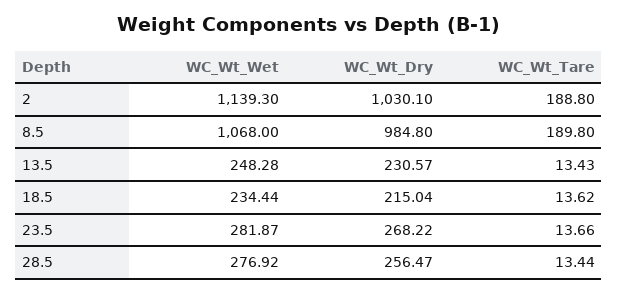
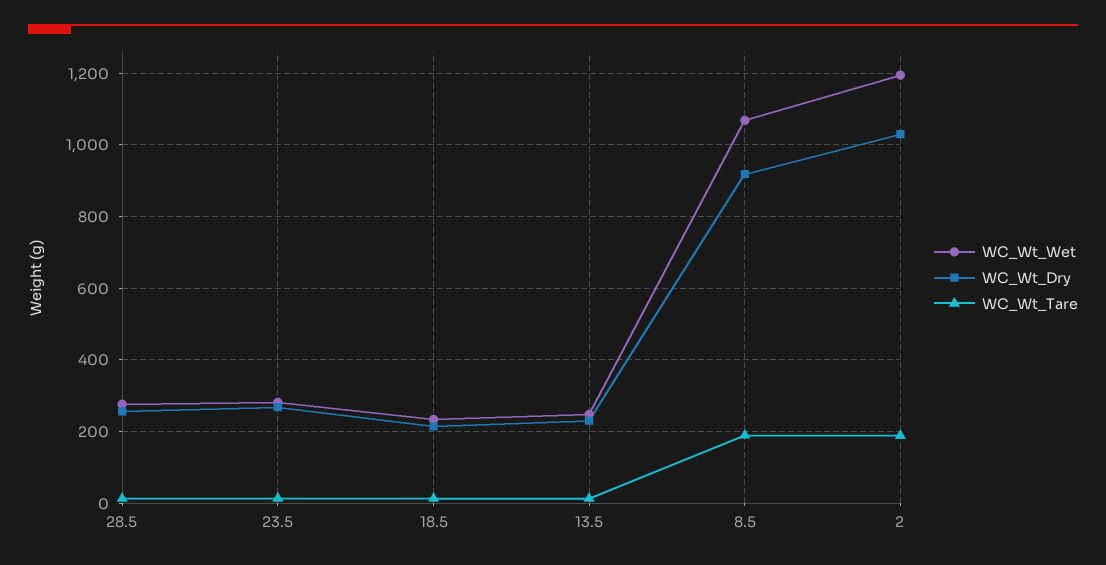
WC_Wt_Wet, 2: 1139.3 -> 1200
WC_Wt_Dry, 8.5: 984.8 -> 920

